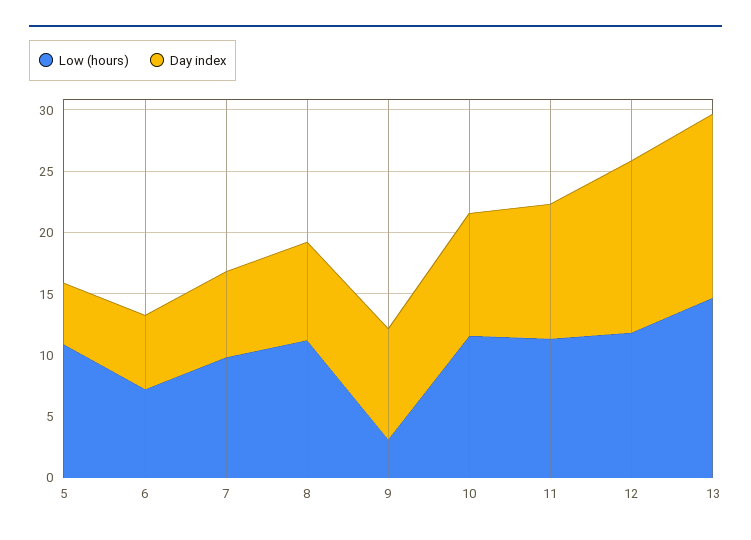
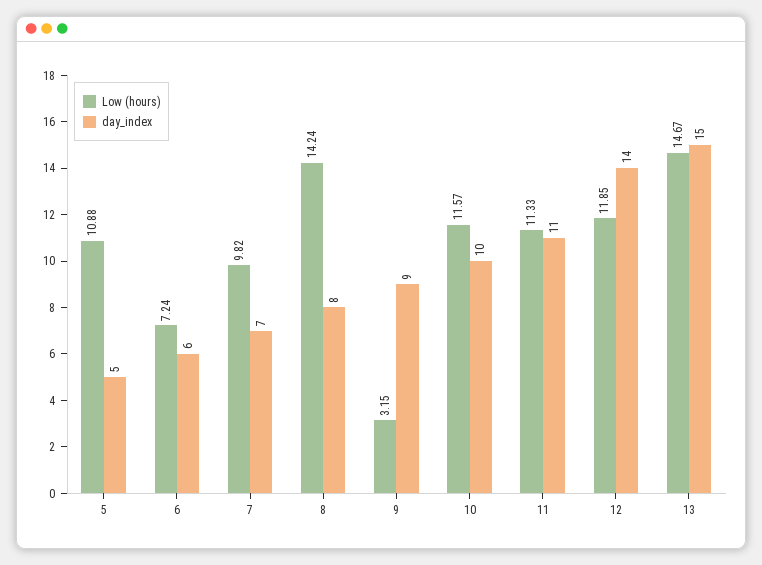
Low (hours), 8: 11 -> 14.24

